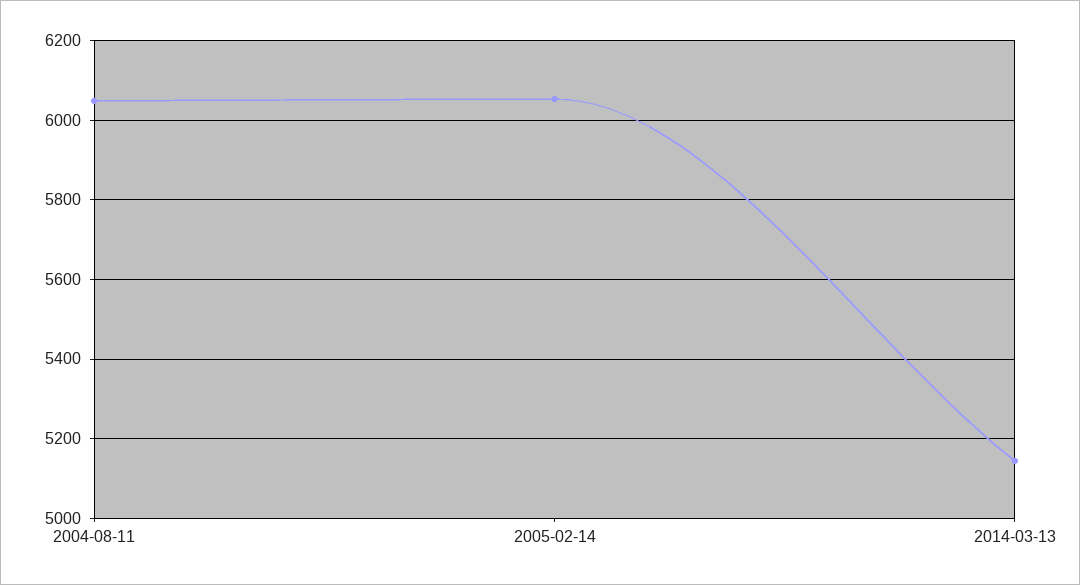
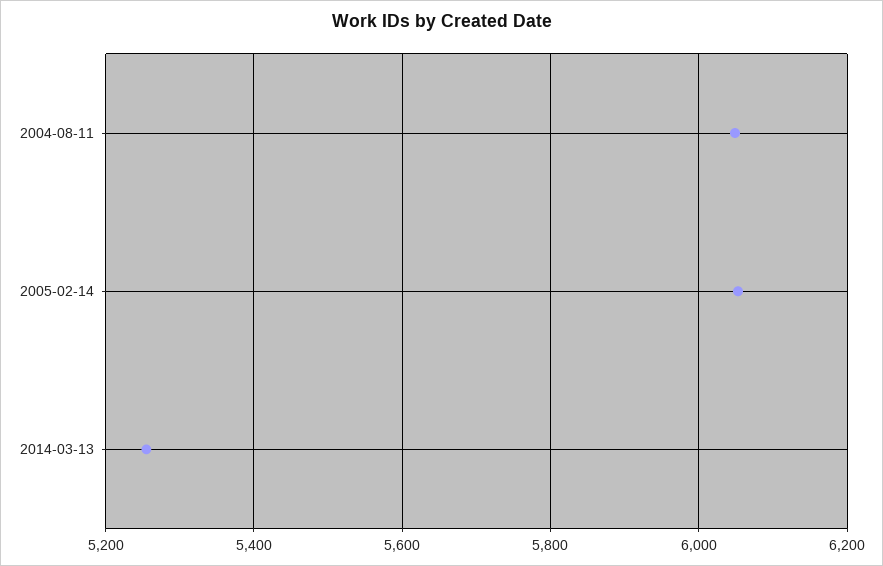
2014-03-13: 5140 -> 5260

